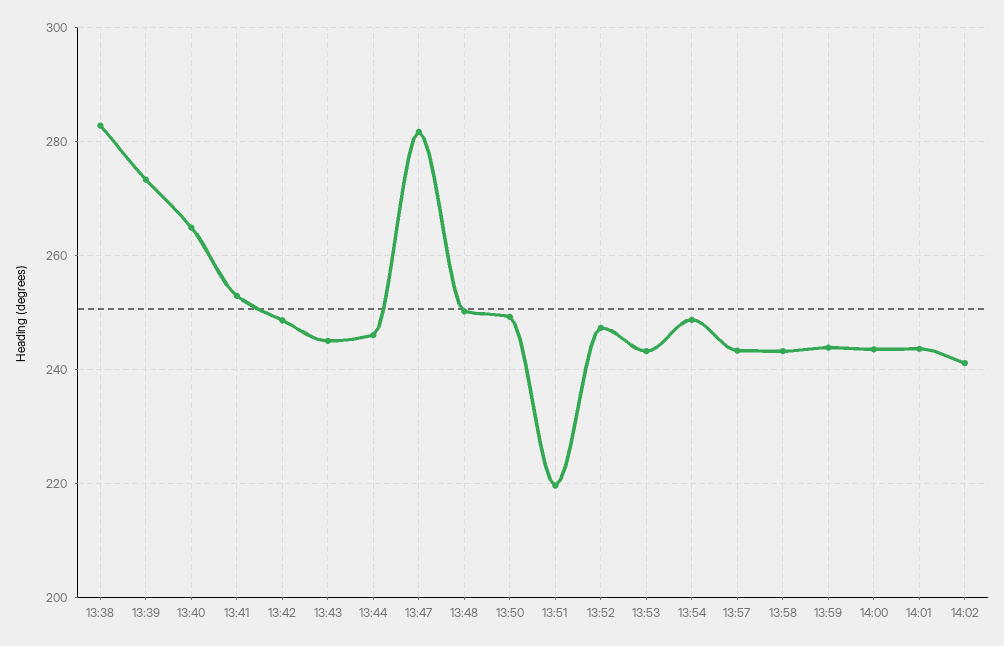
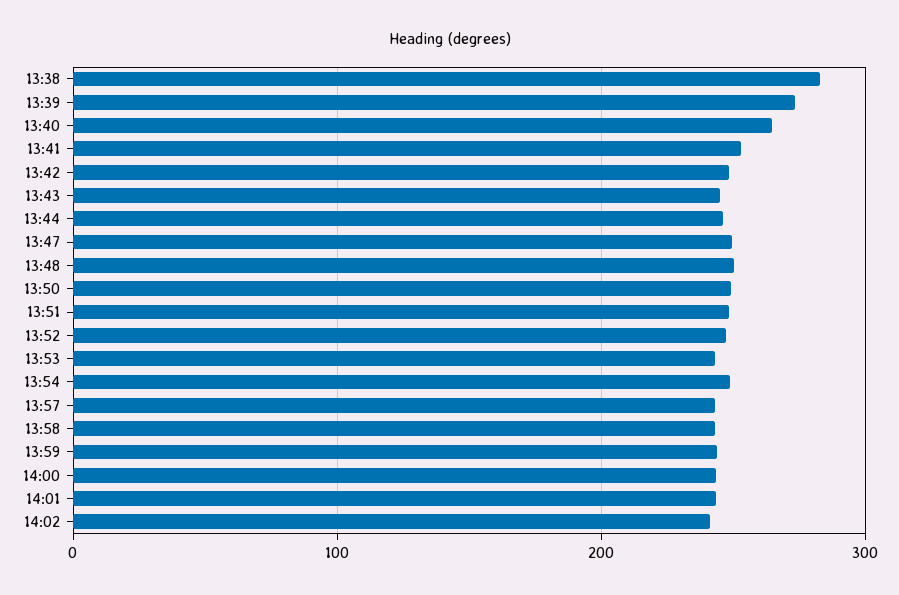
13:47: 282 -> 250
13:51: 220 -> 250

